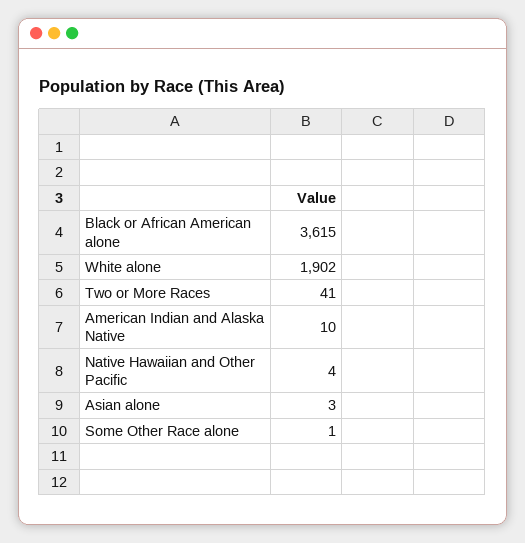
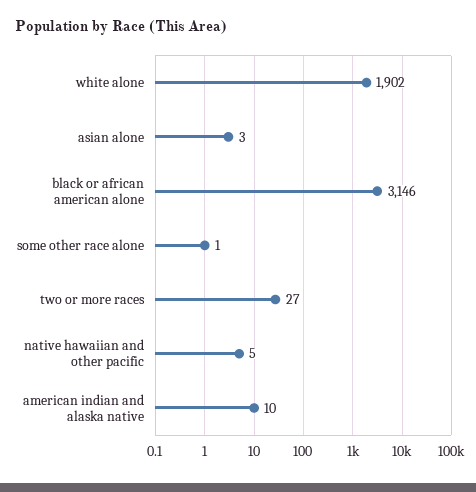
Black or African American alone: 3615 -> 3146
Two or More Races: 41 -> 27
Native Hawaiian and Other Pacific: 4 -> 5

